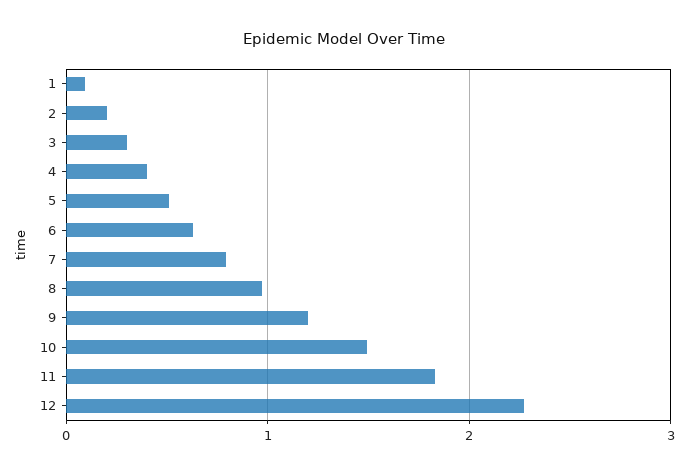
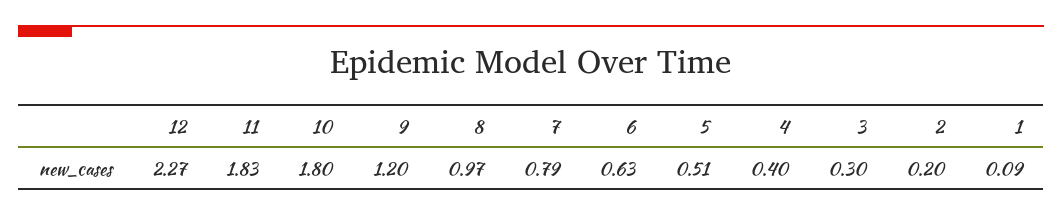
10: 1.5 -> 1.8

